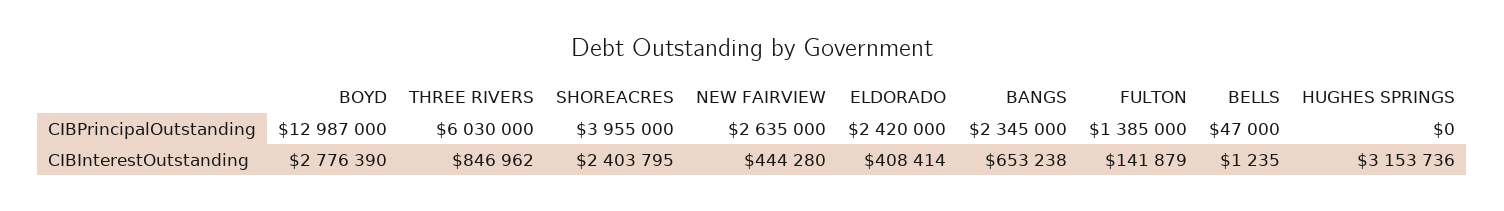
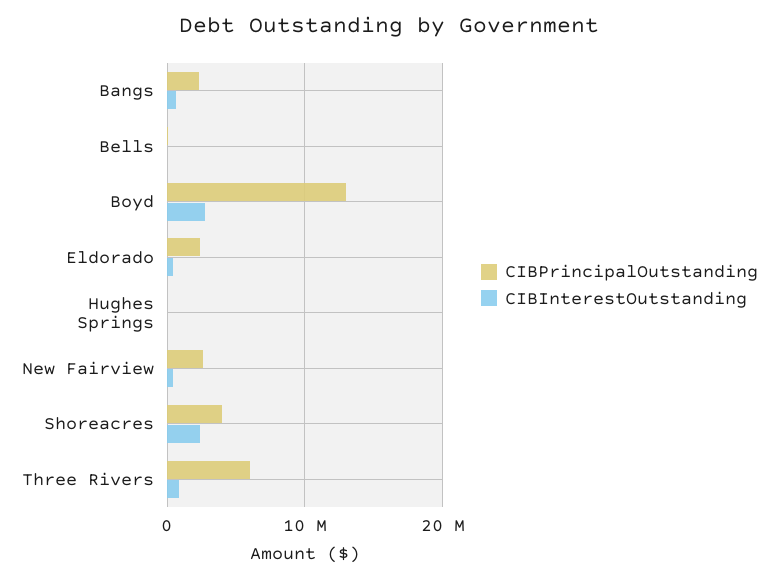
CIBPrincipalOutstanding, FULTON: 1385000 -> none
CIBInterestOutstanding, FULTON: 141879 -> none
CIBInterestOutstanding, HUGHES SPRINGS: 3153736 -> 0

